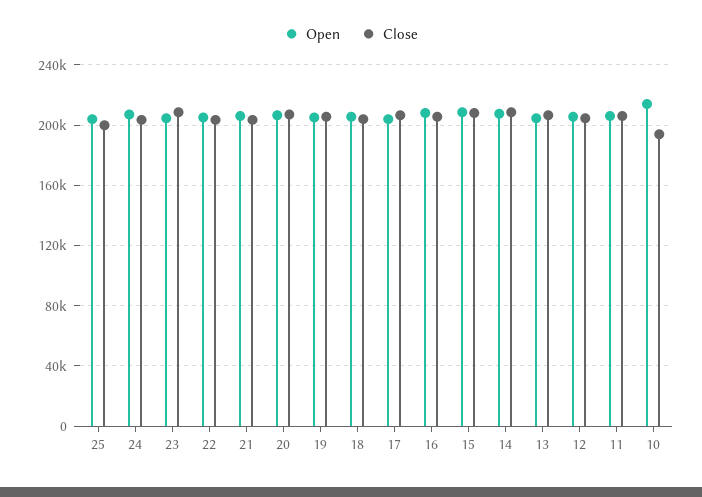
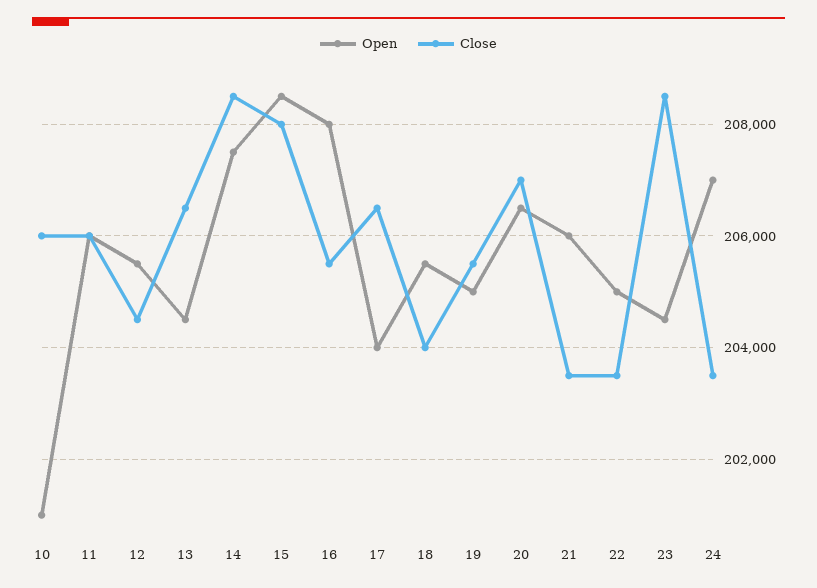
Open, 25: 205000 -> none
Close, 25: 200000 -> none
Open, 10: 215000 -> 201000
Close, 10: 195000 -> 206000

